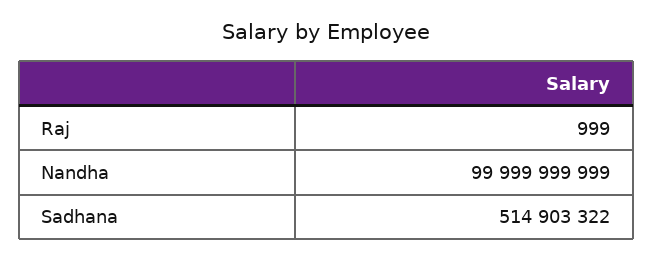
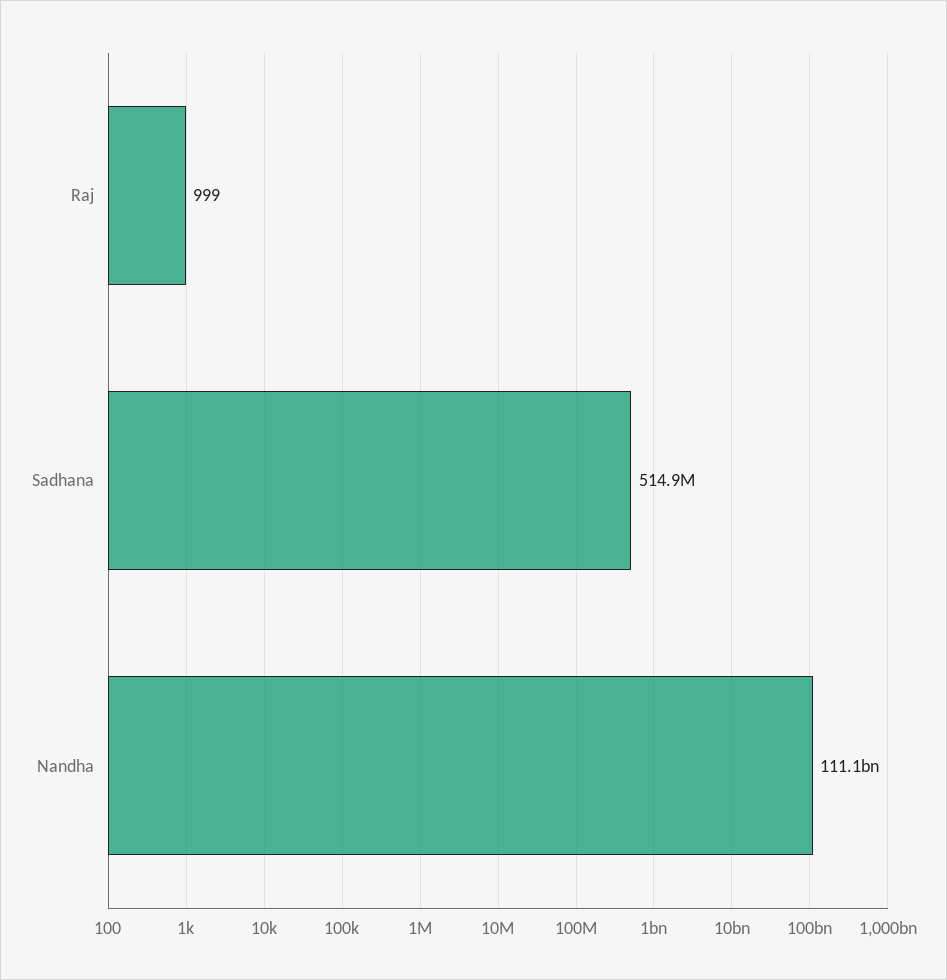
Nandha: 99999999999 -> 111100000000

